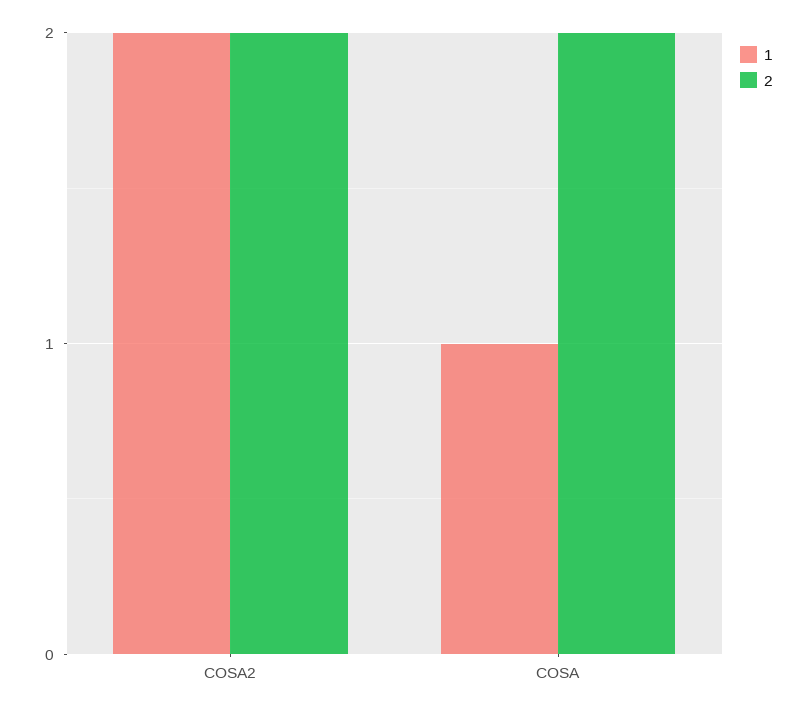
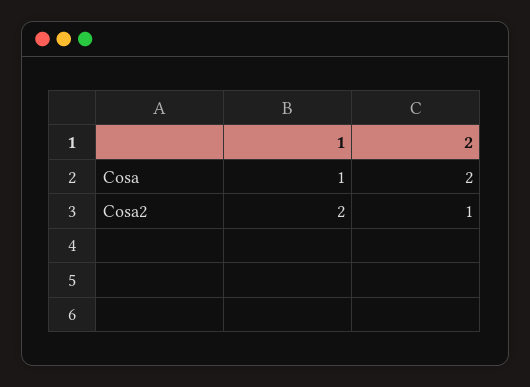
2, COSA2: 2 -> 1

